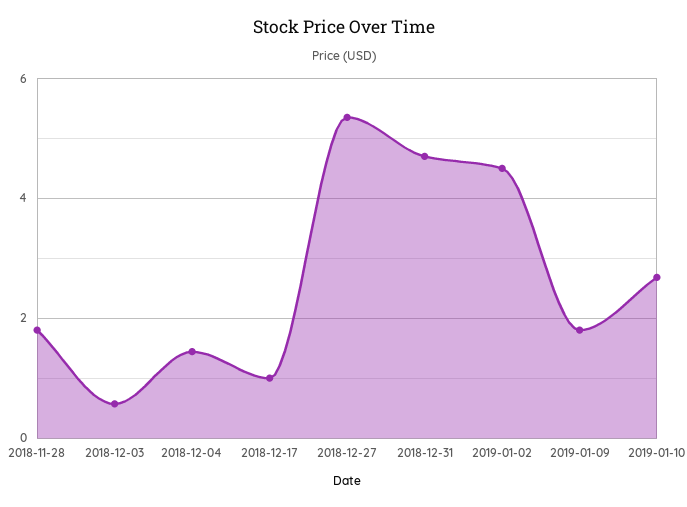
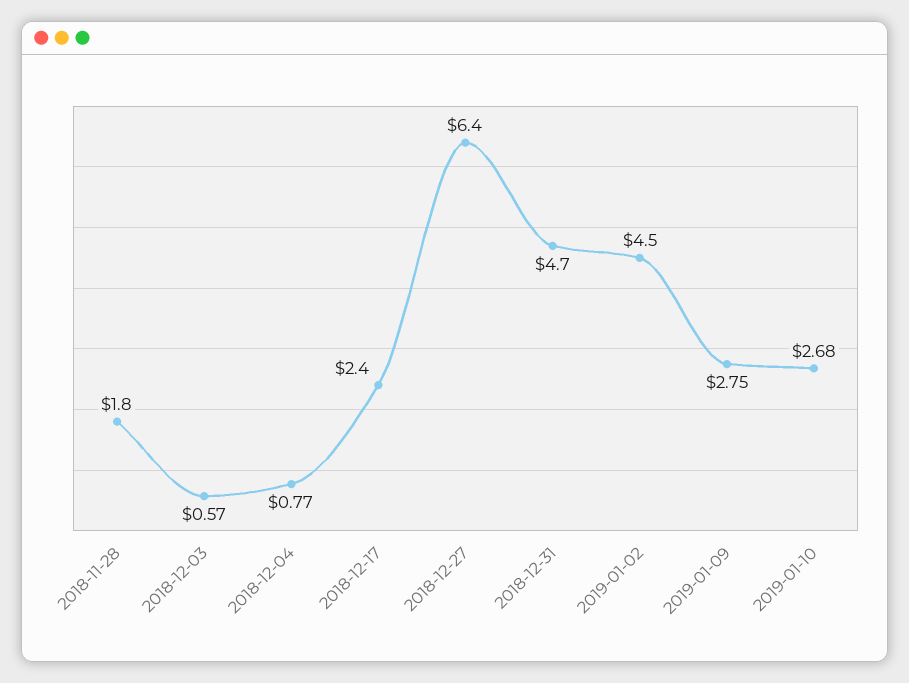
2018-12-04: 1.4 -> 0.77
2018-12-17: 1 -> 2.4
2018-12-27: 5.4 -> 6.4
2019-01-09: 1.8 -> 2.75

